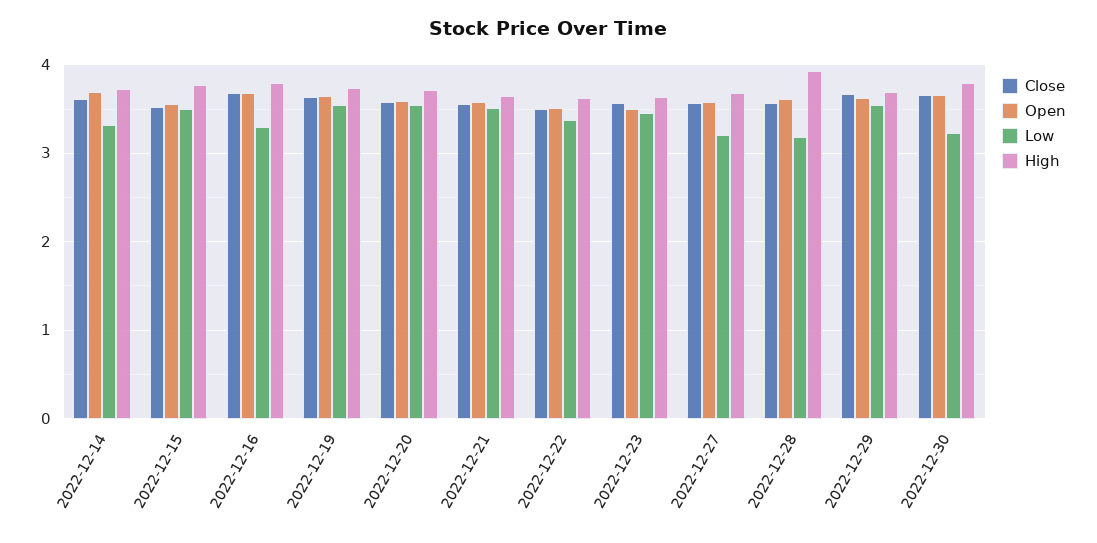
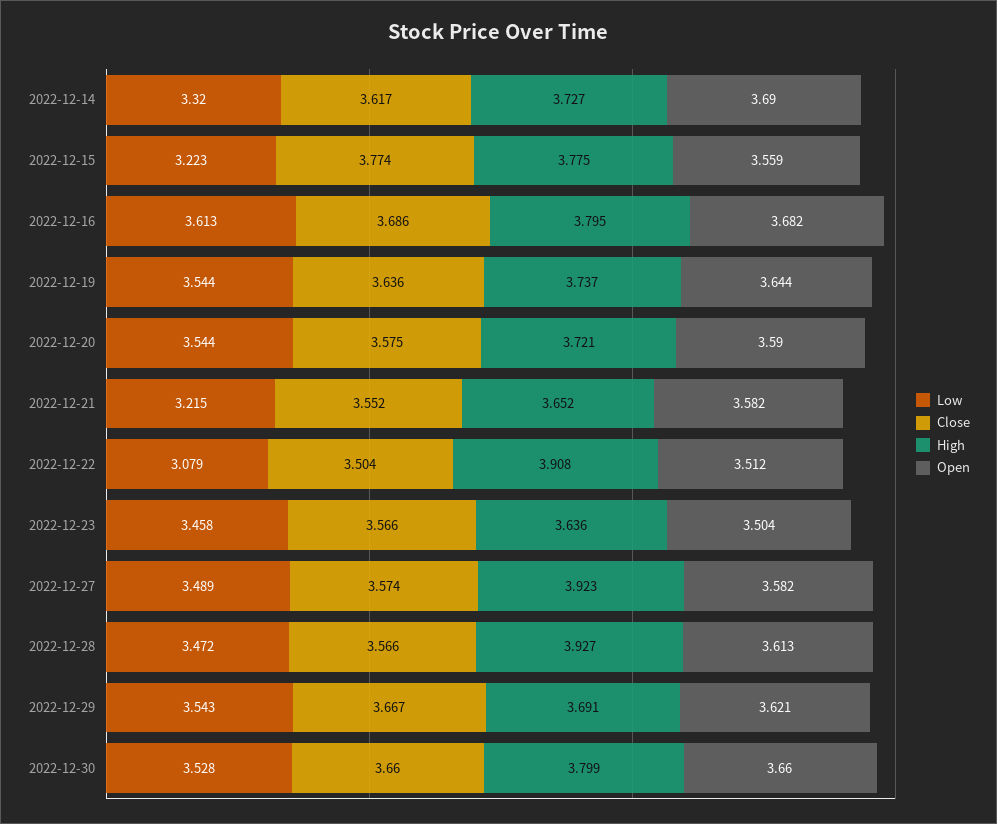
Close, 2022-12-15: 3.5 -> 3.774
Low, 2022-12-15: 3.5 -> 3.223
Low, 2022-12-16: 3.3 -> 3.613
Low, 2022-12-21: 3.5 -> 3.215
Low, 2022-12-22: 3.4 -> 3.079
High, 2022-12-22: 3.6 -> 3.908
Low, 2022-12-27: 3.2 -> 3.489
High, 2022-12-27: 3.7 -> 3.923
Low, 2022-12-28: 3.2 -> 3.472
Low, 2022-12-30: 3.2 -> 3.528

